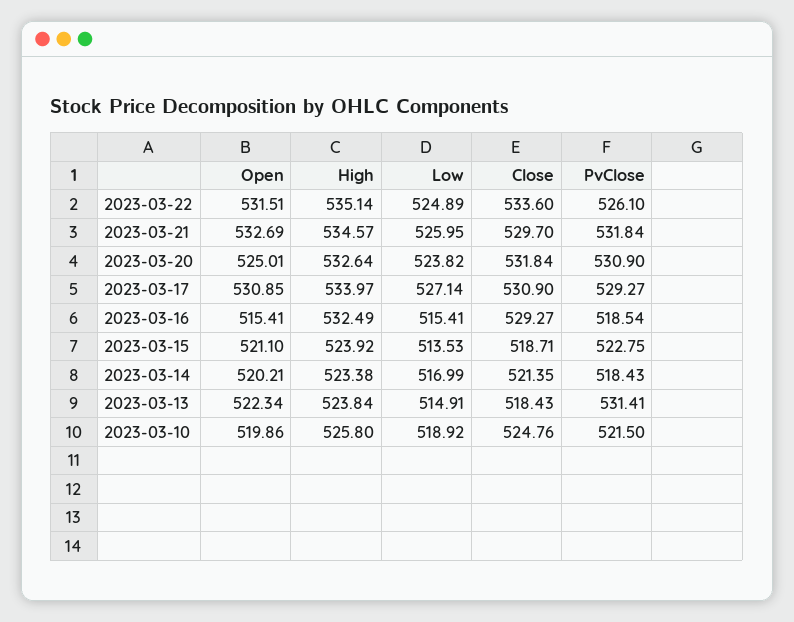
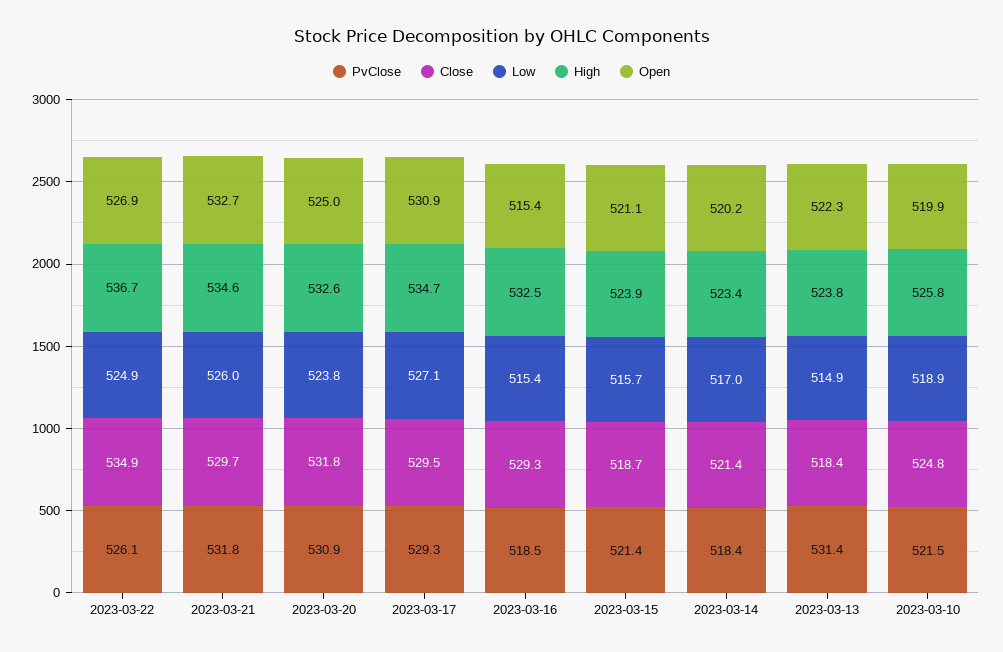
Open, 2023-03-22: 531.51 -> 526.9
High, 2023-03-22: 535.14 -> 536.7
Close, 2023-03-22: 533.6 -> 534.9
High, 2023-03-17: 533.97 -> 534.7
Close, 2023-03-17: 530.9 -> 529.5
Low, 2023-03-15: 513.53 -> 515.7
PvClose, 2023-03-15: 522.75 -> 521.4

